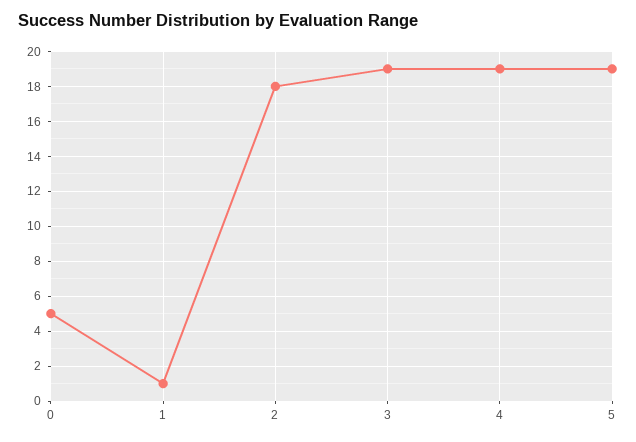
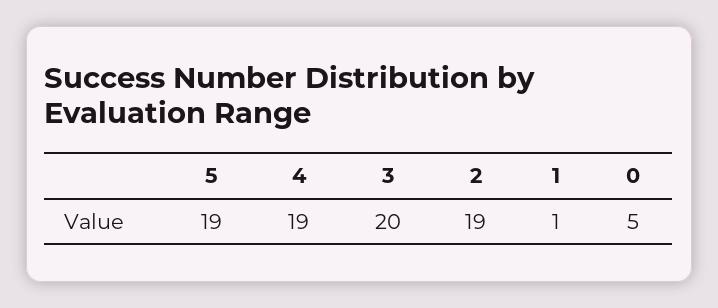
2: 18 -> 19
3: 19 -> 20

